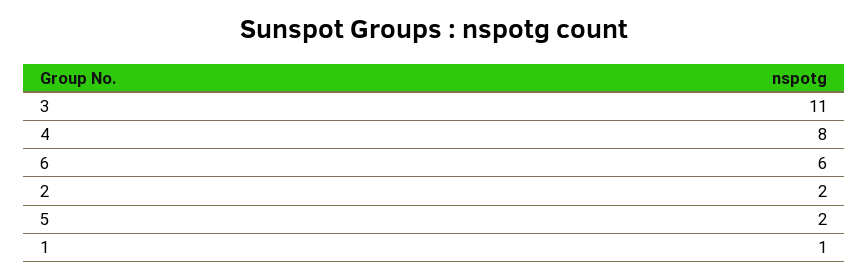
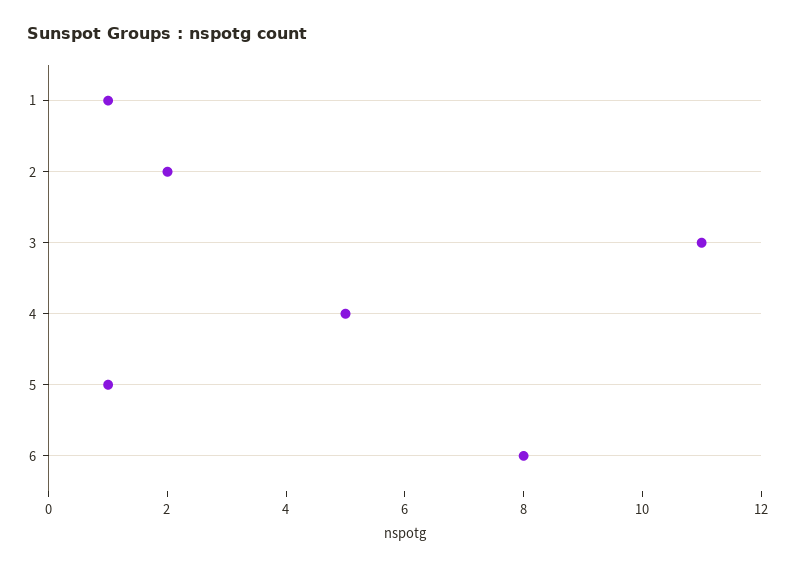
4: 8 -> 5
6: 6 -> 8
5: 2 -> 1

